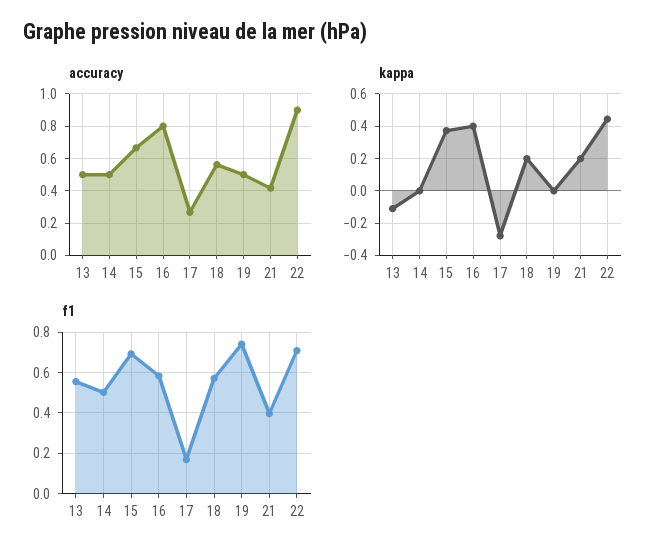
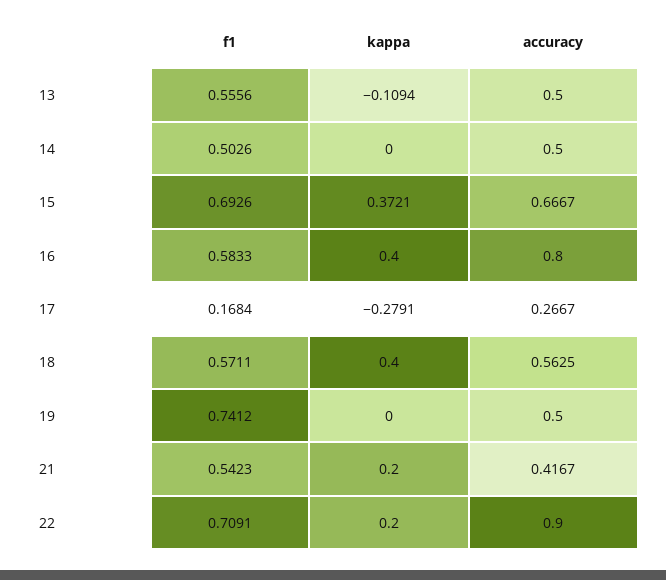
kappa, 18: 0.2 -> 0.4
kappa, 22: 0.45 -> 0.2
f1, 21: 0.4 -> 0.5423

